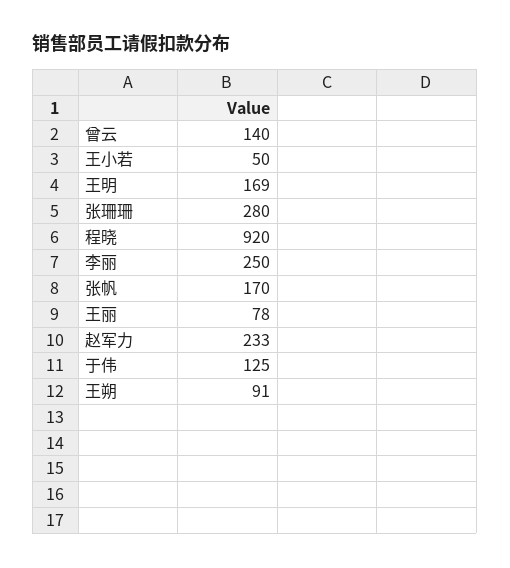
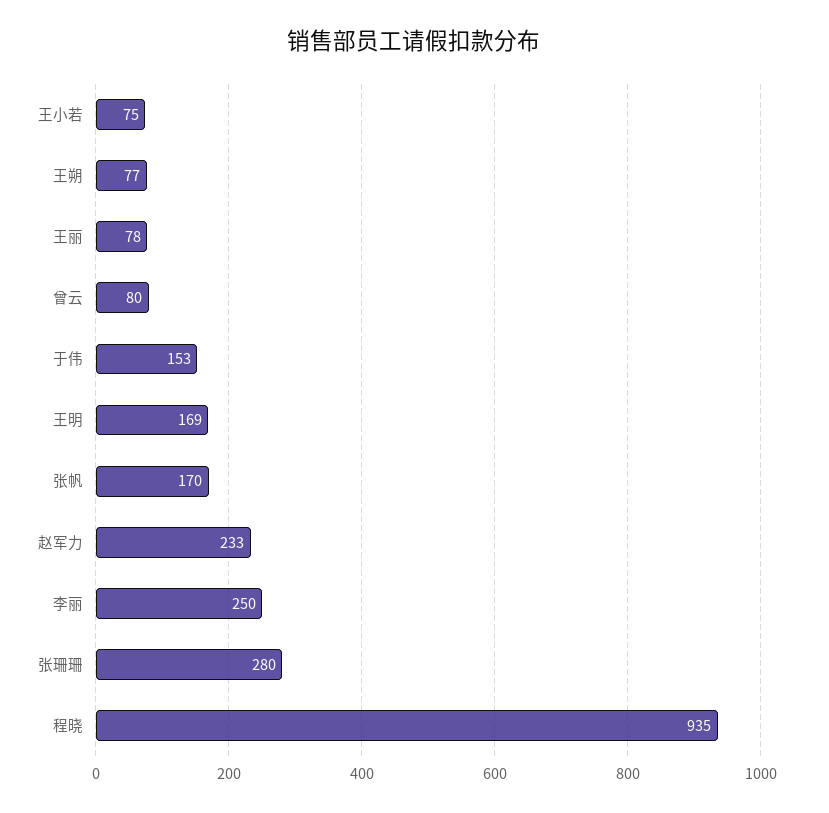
曾云: 140 -> 80
王小若: 50 -> 75
程晓: 920 -> 935
于伟: 125 -> 153
王朔: 91 -> 77

